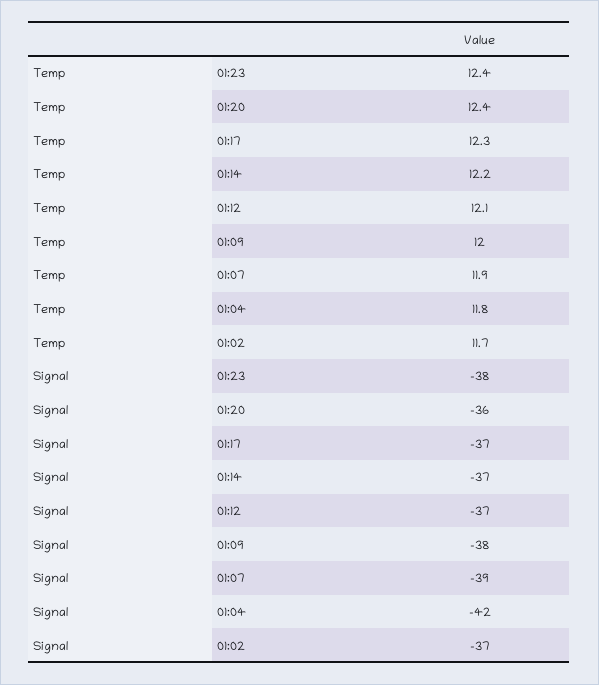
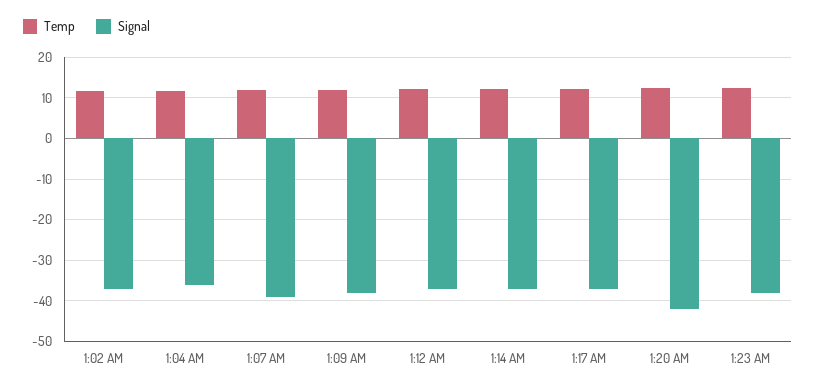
Signal, 01:20: -36 -> -42
Signal, 01:04: -42 -> -36

